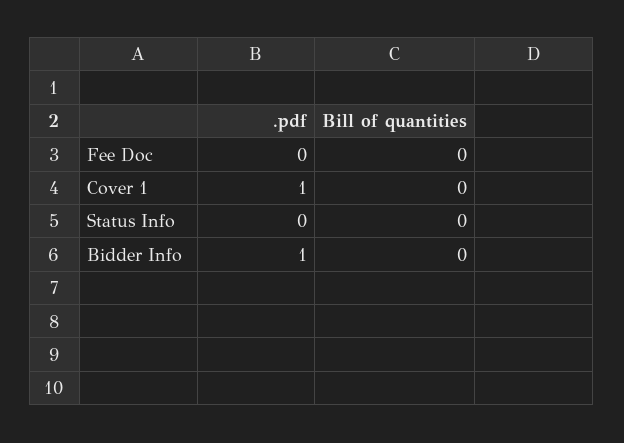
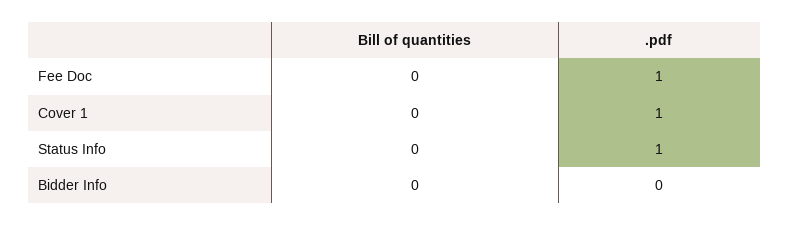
.pdf, Fee Doc: 0 -> 1
.pdf, Status Info: 0 -> 1
.pdf, Bidder Info: 1 -> 0

